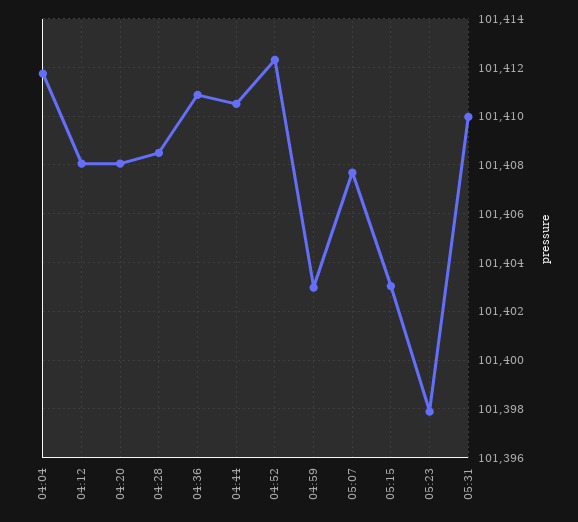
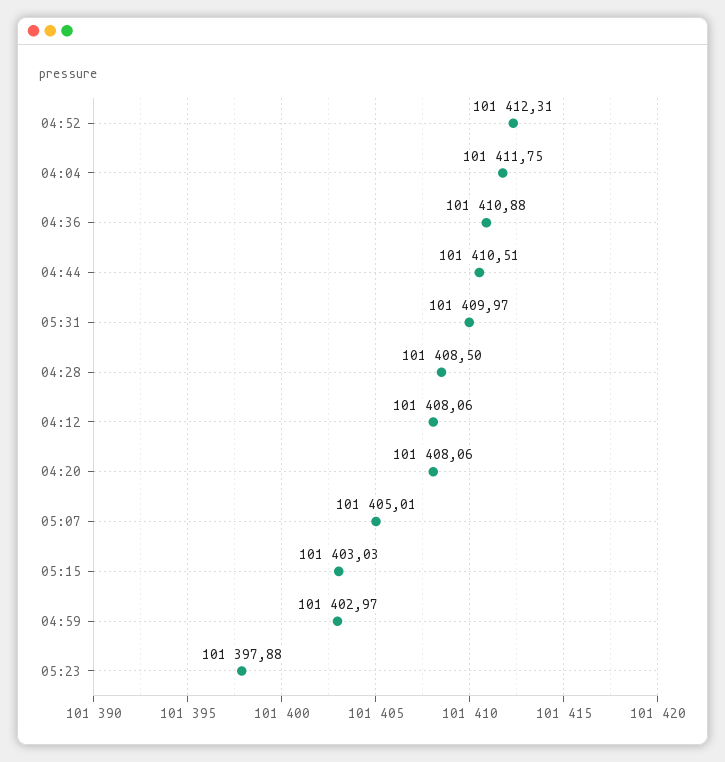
05:07: 101407.75 -> 101405.01

